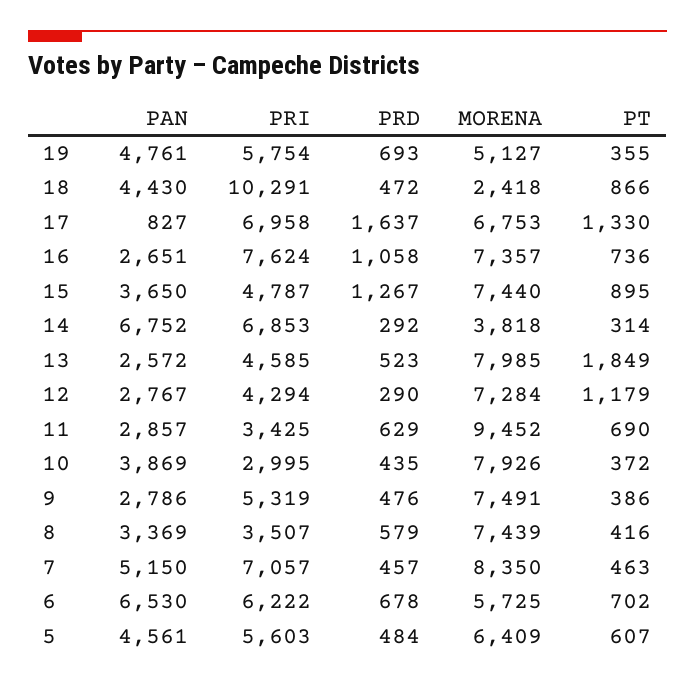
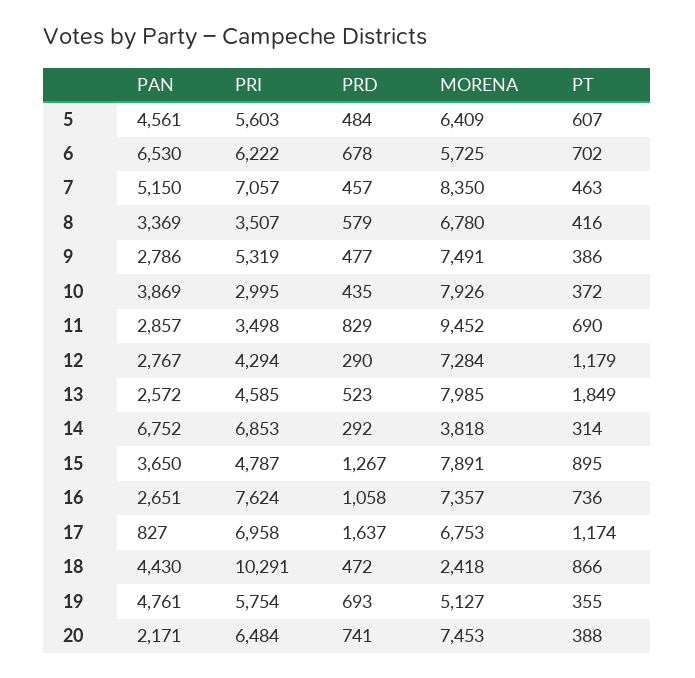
PT, 17: 1330 -> 1174
MORENA, 15: 7440 -> 7891
PRI, 11: 3425 -> 3498
PRD, 11: 629 -> 829
PRD, 9: 476 -> 477
MORENA, 8: 7439 -> 6780
PAN, 20: none -> 2171
PRI, 20: none -> 6484
PRD, 20: none -> 741
MORENA, 20: none -> 7453
PT, 20: none -> 388

